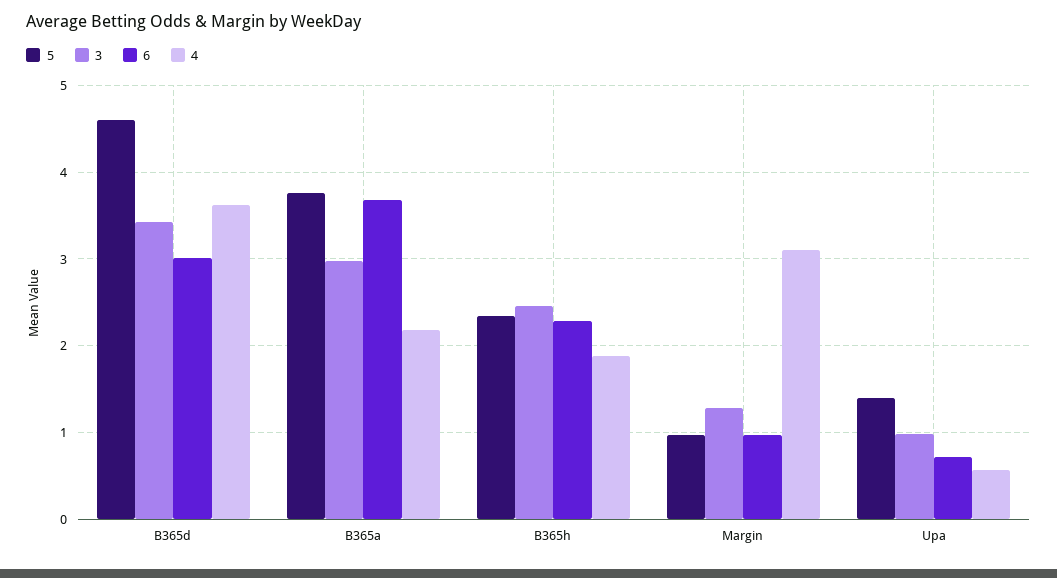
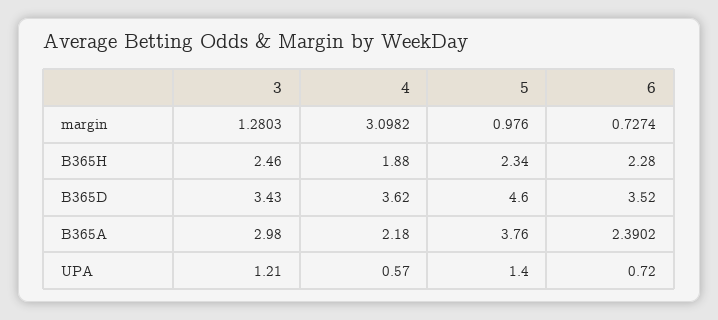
6, B365d: 3 -> 3.52
6, B365a: 3.7 -> 2.3902
6, Margin: 1 -> 0.7274
3, Upa: 1 -> 1.21

